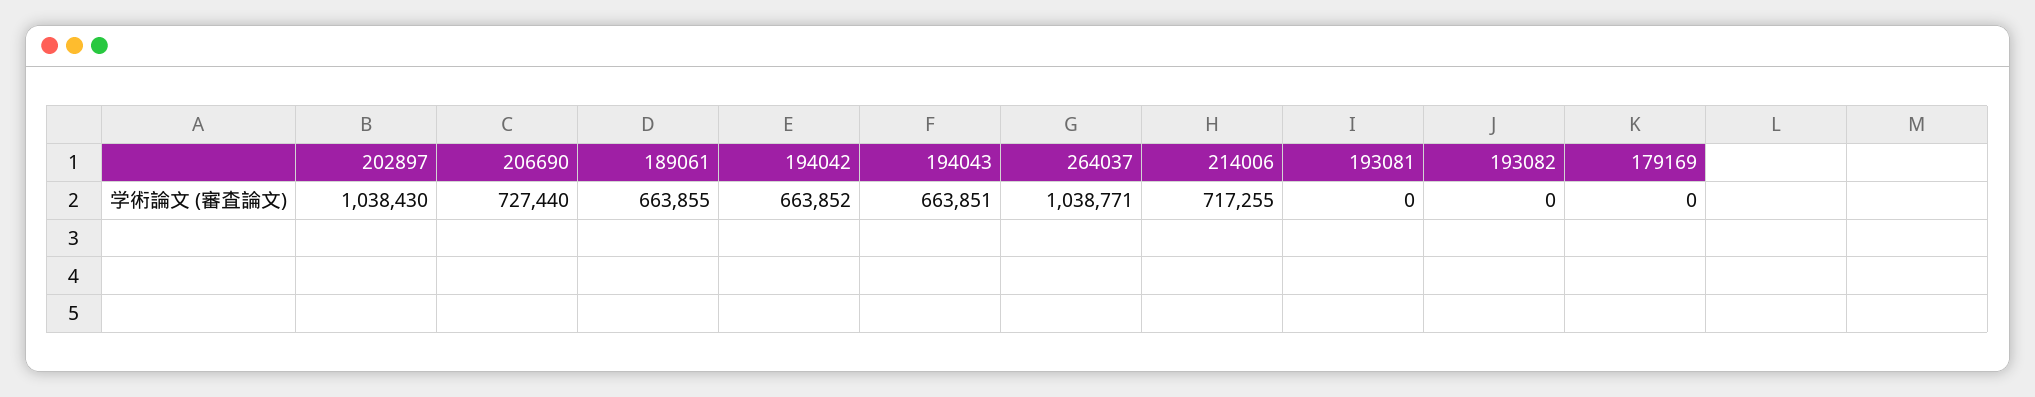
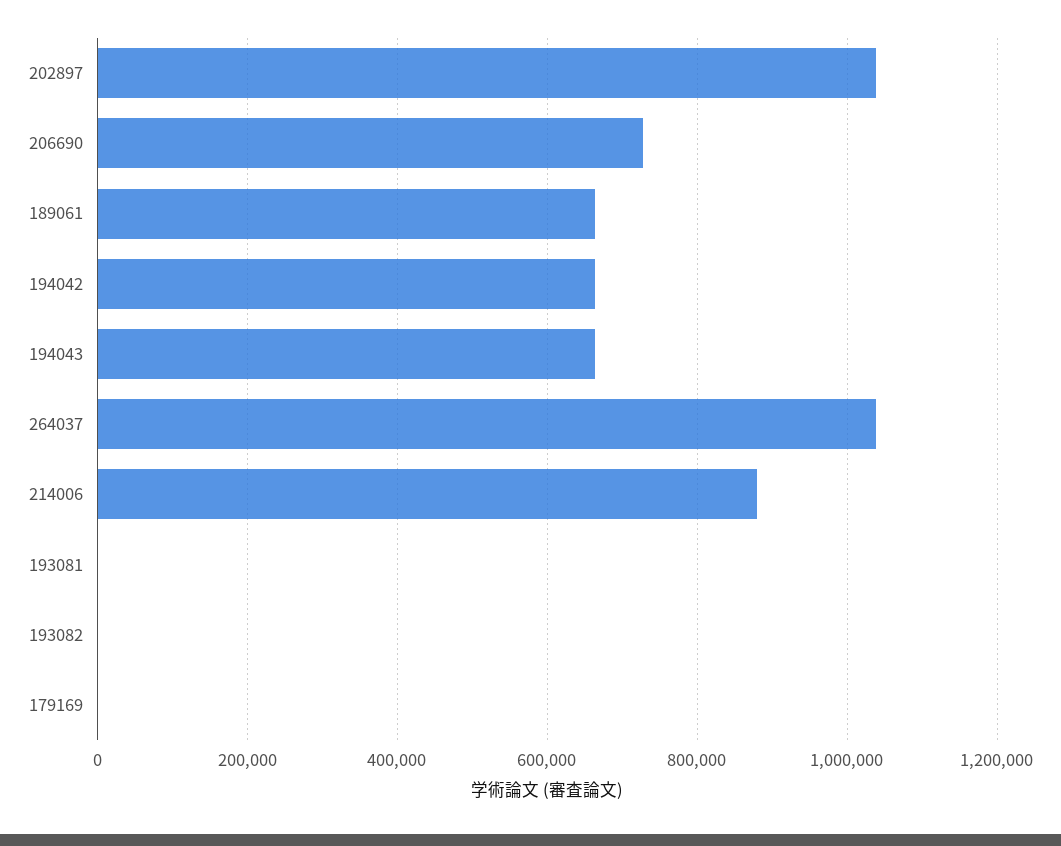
214006: 717255 -> 880000

